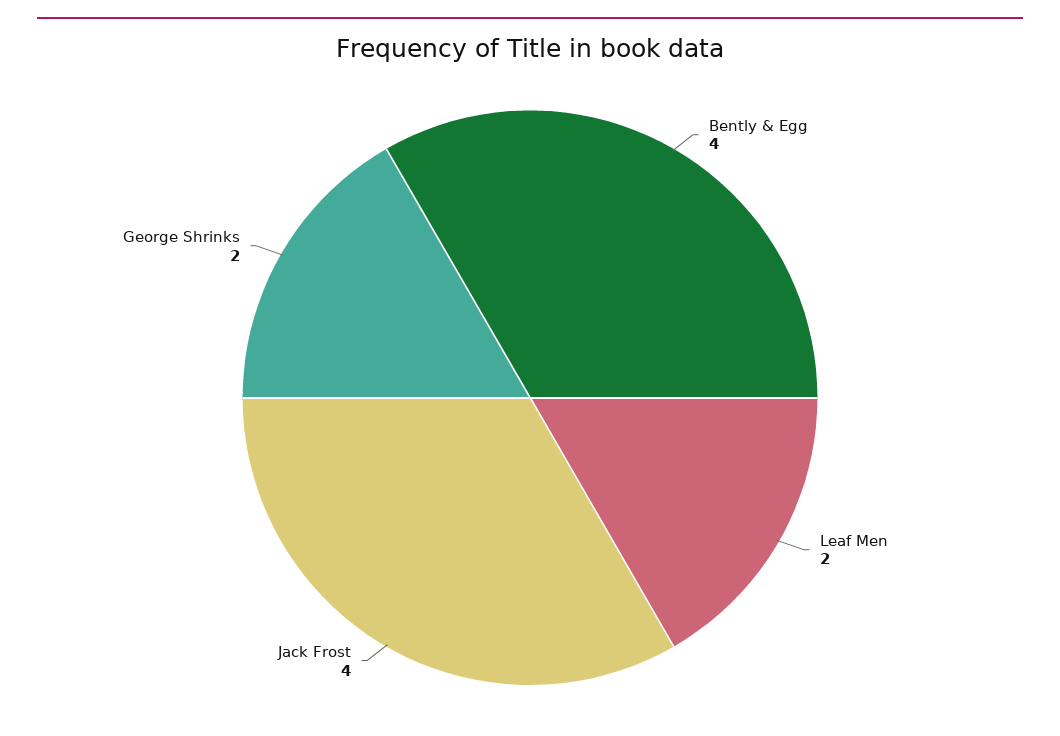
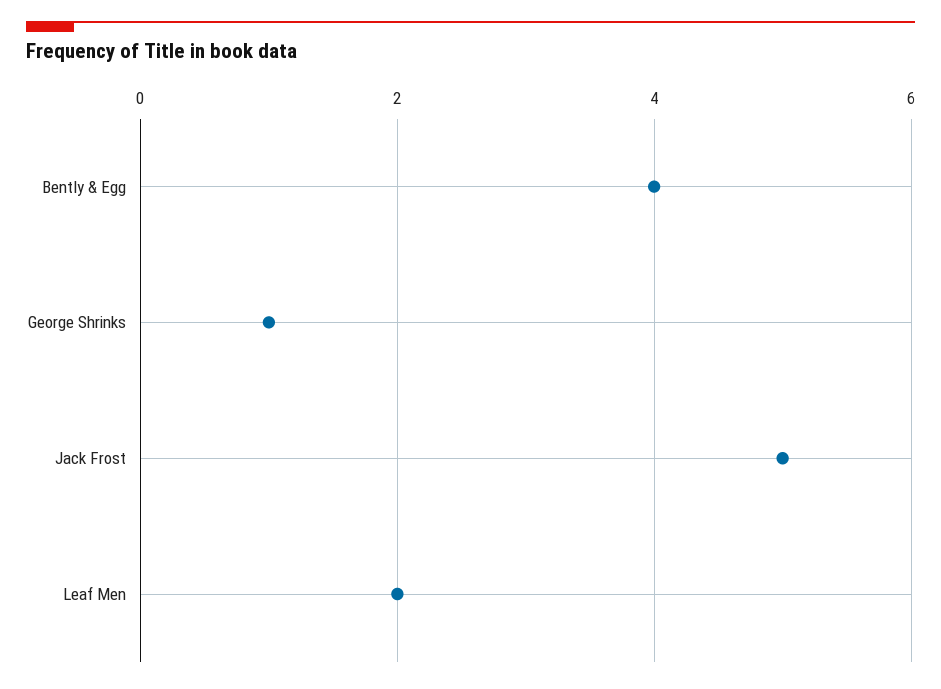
Jack Frost: 4 -> 5
George Shrinks: 2 -> 1

